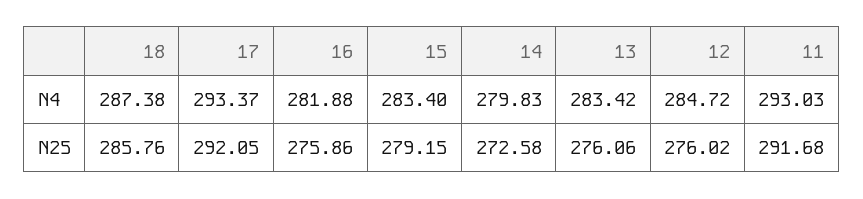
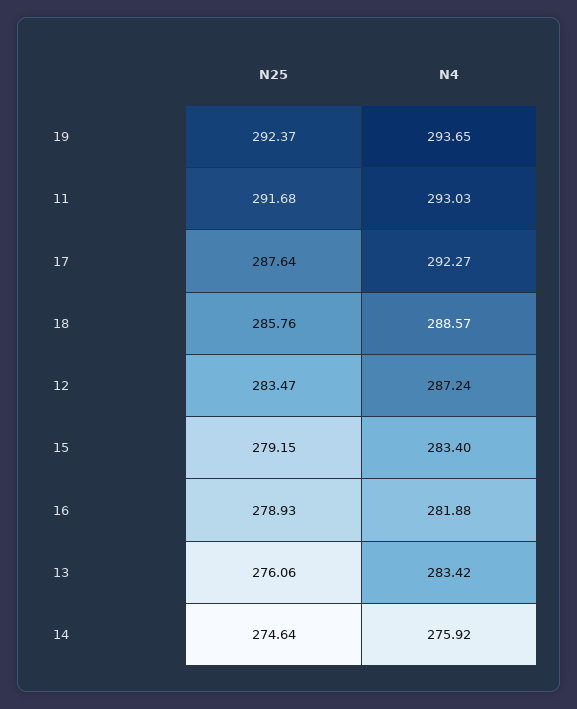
18, N4: 287.38 -> 288.57
17, N4: 293.37 -> 292.27
14, N4: 279.83 -> 275.92
12, N4: 284.72 -> 287.24
17, N25: 292.05 -> 287.64
16, N25: 275.86 -> 278.93
14, N25: 272.58 -> 274.64
12, N25: 276.02 -> 283.47
19, N25: none -> 292.37
19, N4: none -> 293.65

